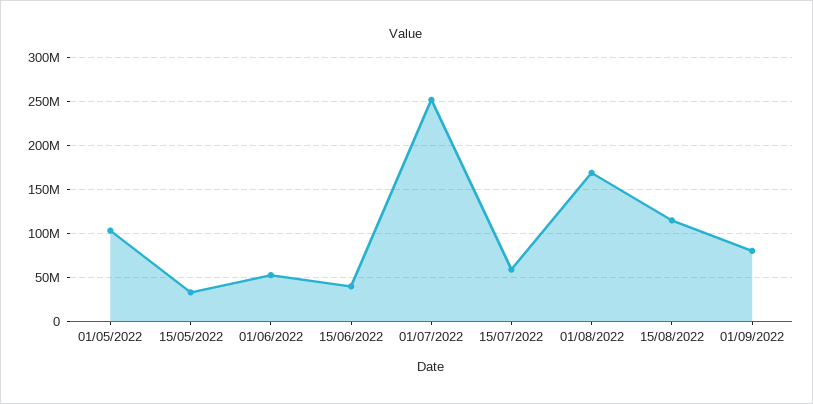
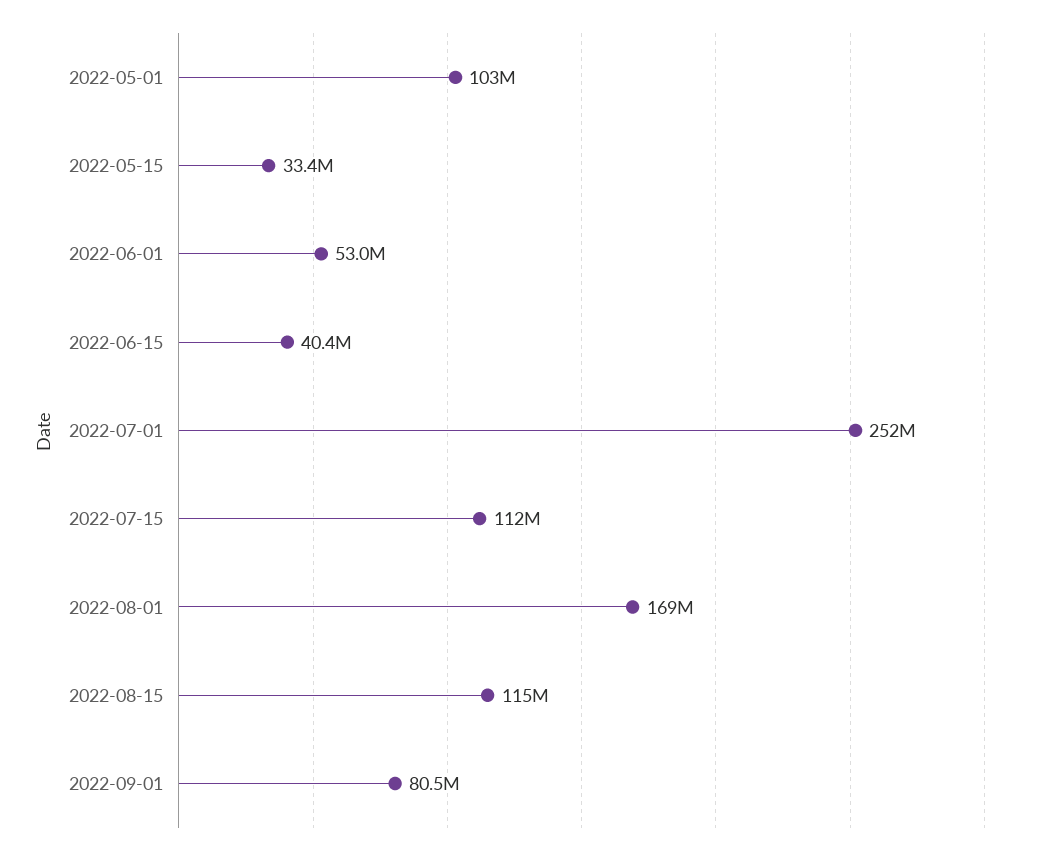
15/07/2022: 60000000 -> 112000000

